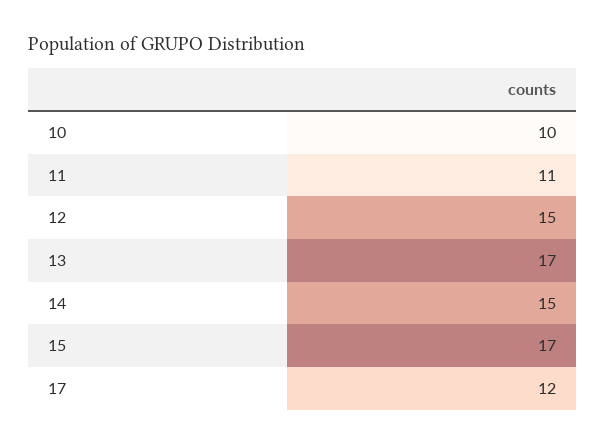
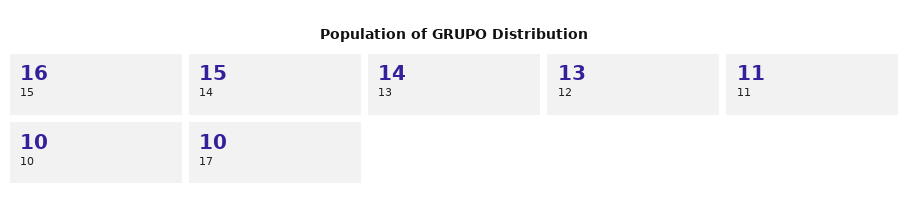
12: 15 -> 13
13: 17 -> 14
15: 17 -> 16
17: 12 -> 10

